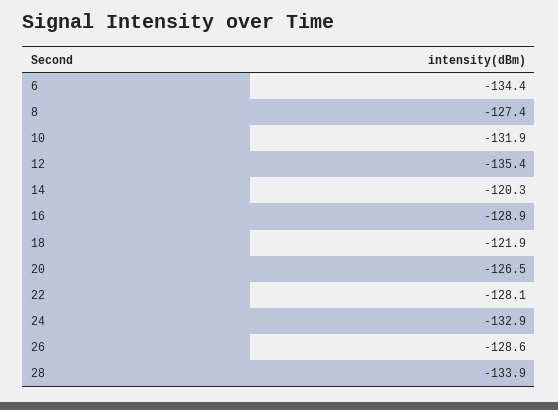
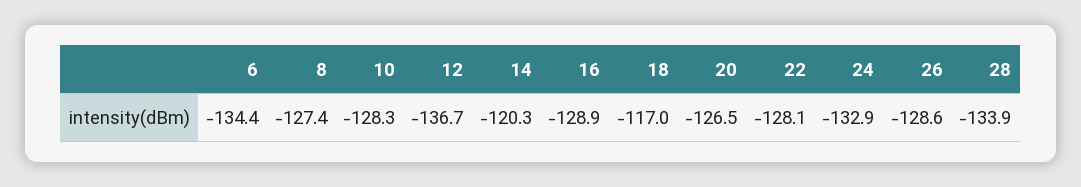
10: -131.9 -> -128.3
12: -135.4 -> -136.7
18: -121.9 -> -117

